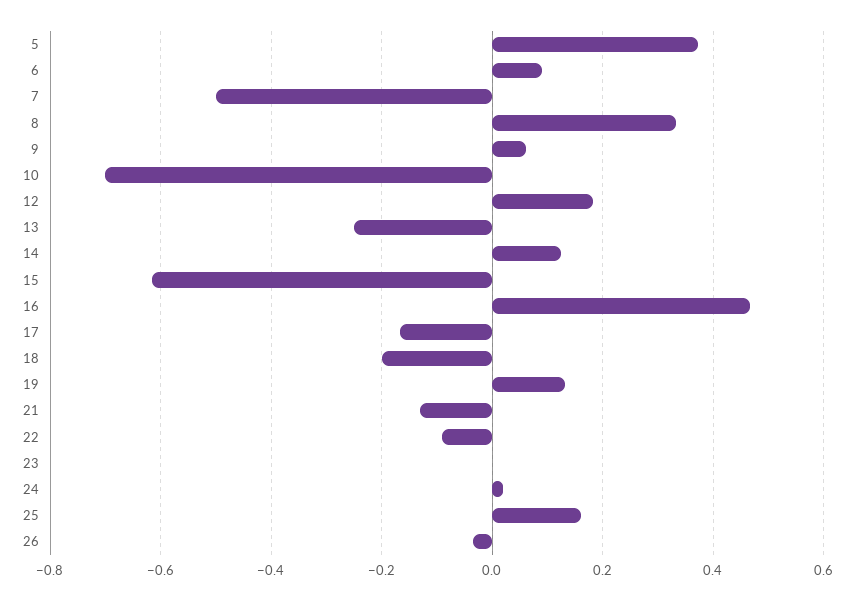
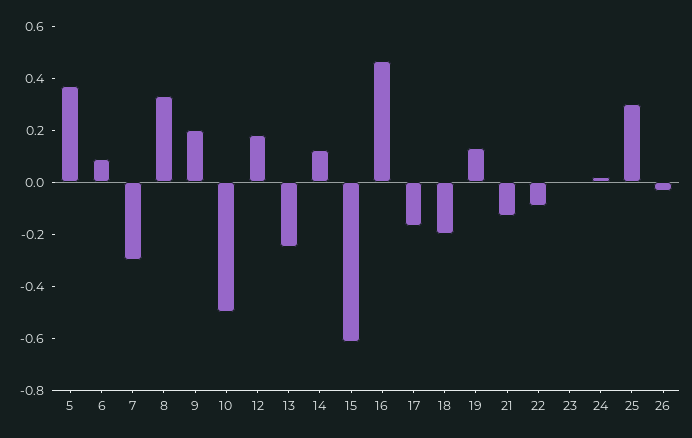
7: -0.5 -> -0.3
9: 0.06 -> 0.2
10: -0.7 -> -0.5
25: 0.16 -> 0.3

